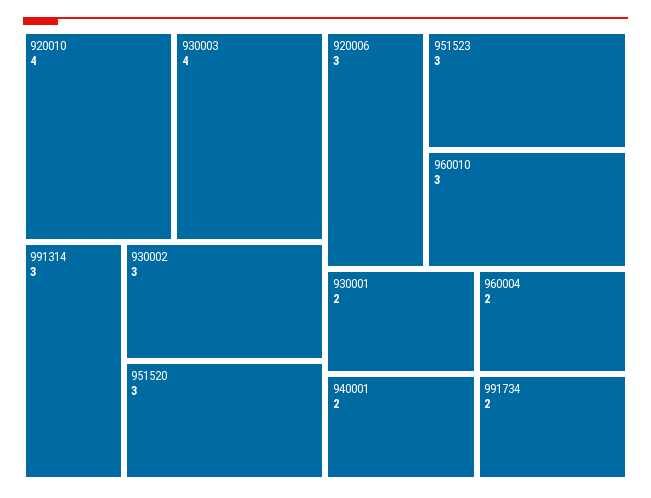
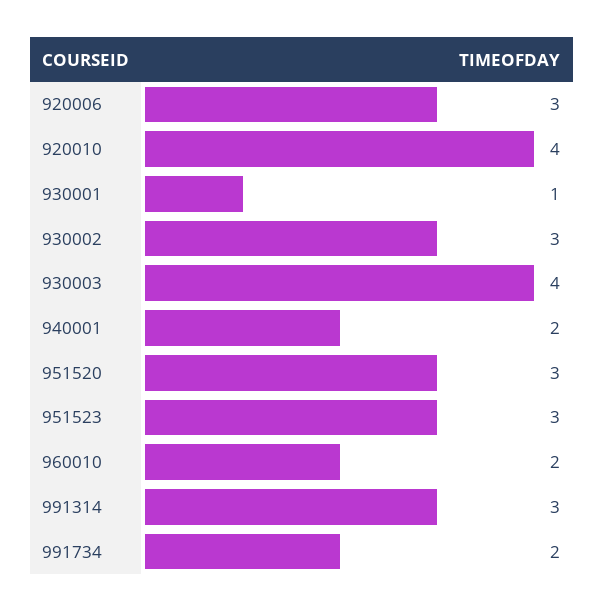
960010: 3 -> 2
930001: 2 -> 1
960004: 2 -> none

